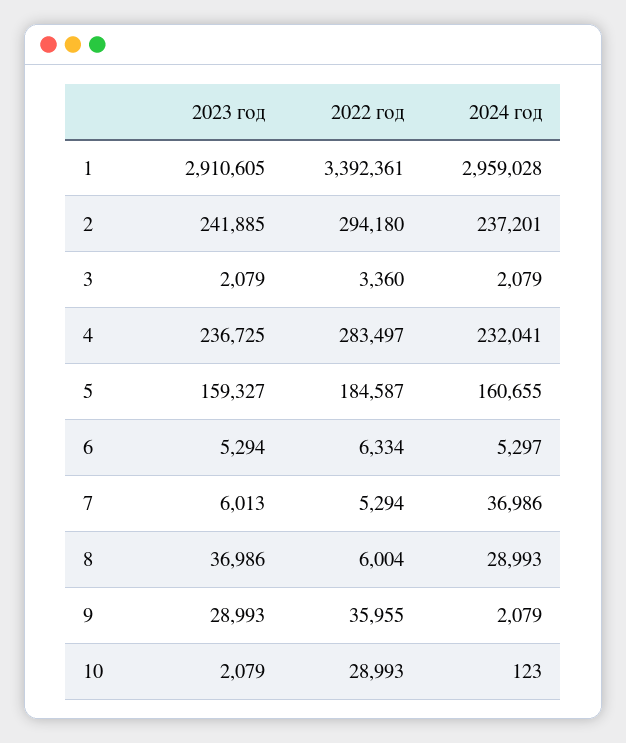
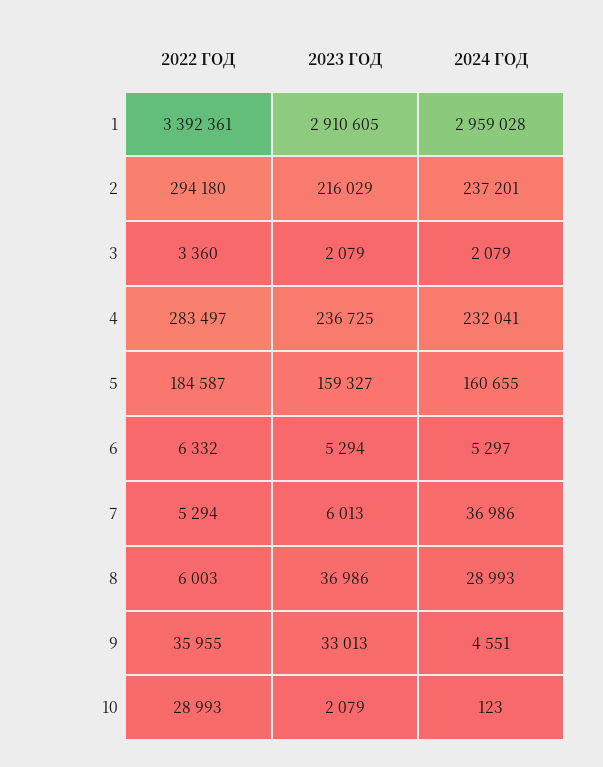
2023 год, 2: 241885 -> 216029
2022 год, 6: 6334 -> 6332
2022 год, 8: 6004 -> 6003
2023 год, 9: 28993 -> 33013
2024 год, 9: 2079 -> 4551

